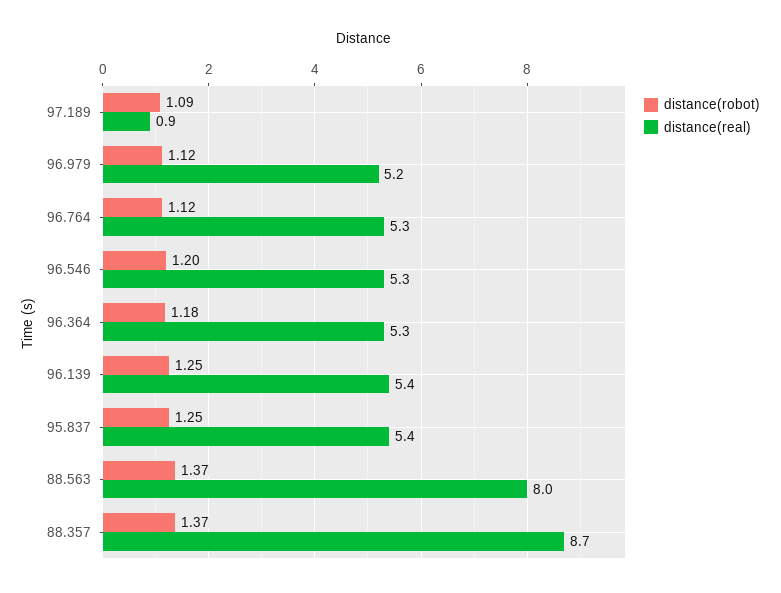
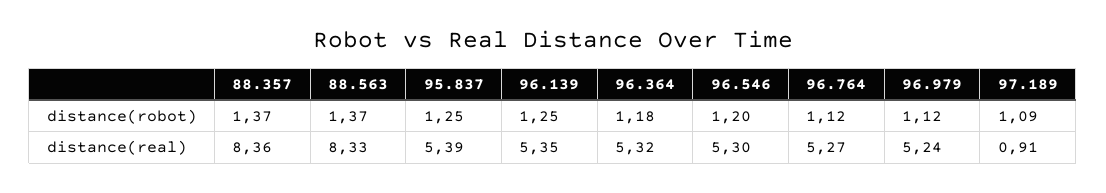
distance(real), 88.563: 8 -> 8.33
distance(real), 88.357: 8.7 -> 8.36

